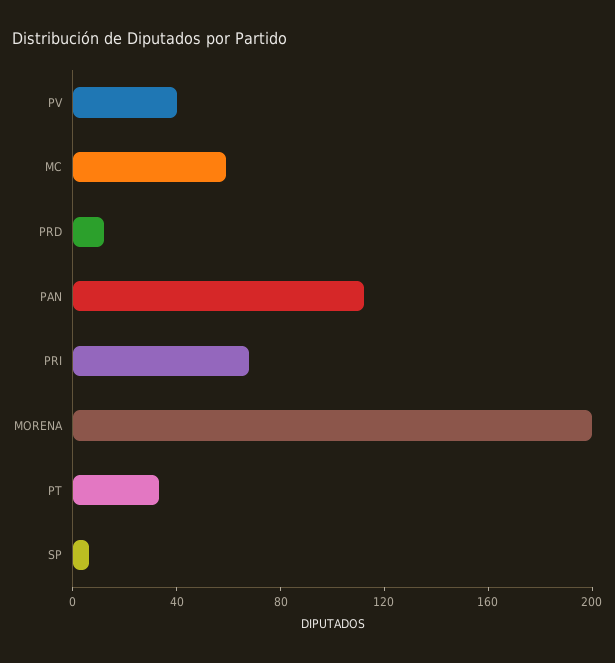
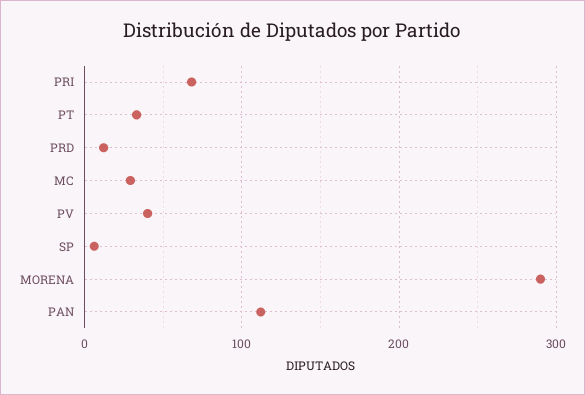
MC: 60 -> 30
MORENA: 200 -> 290

